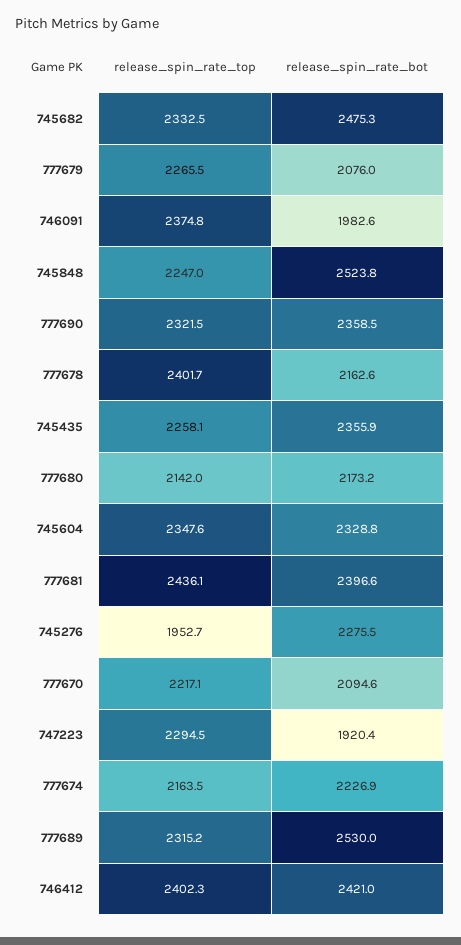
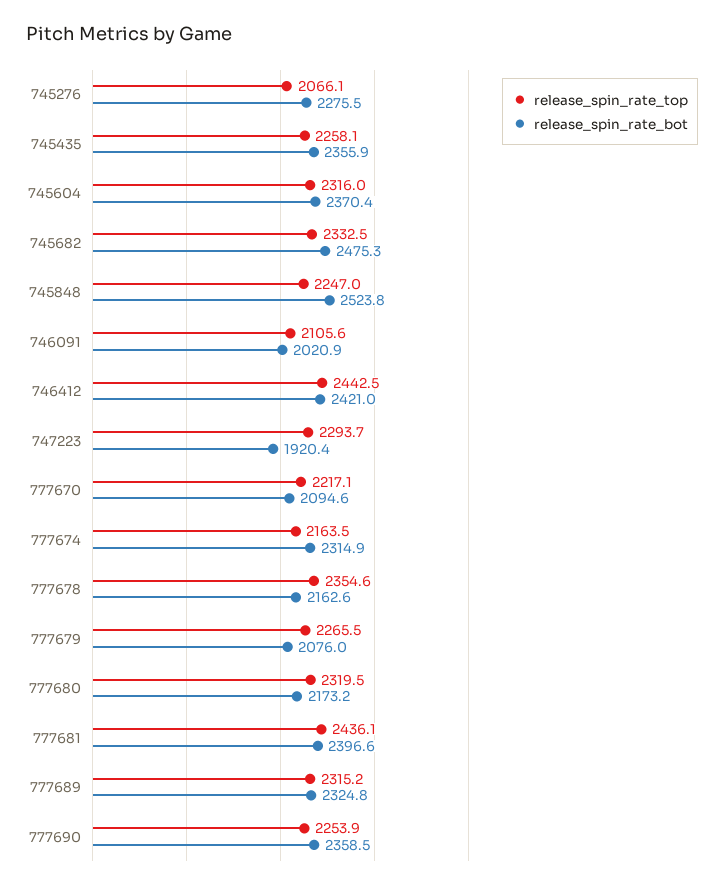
release_spin_rate_top, 746091: 2374.8 -> 2105.6
release_spin_rate_bot, 746091: 1982.6 -> 2020.9
release_spin_rate_top, 777690: 2321.5 -> 2253.9
release_spin_rate_top, 777678: 2401.7 -> 2354.6
release_spin_rate_top, 777680: 2142 -> 2319.5
release_spin_rate_top, 745604: 2347.6 -> 2316
release_spin_rate_bot, 745604: 2328.8 -> 2370.4
release_spin_rate_top, 745276: 1952.7 -> 2066.1
release_spin_rate_top, 747223: 2294.5 -> 2293.7
release_spin_rate_bot, 777674: 2226.9 -> 2314.9
release_spin_rate_bot, 777689: 2530 -> 2324.8
release_spin_rate_top, 746412: 2402.3 -> 2442.5

